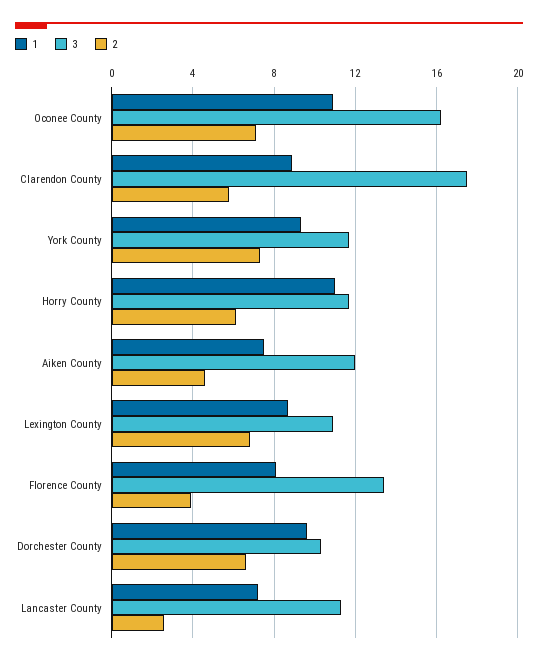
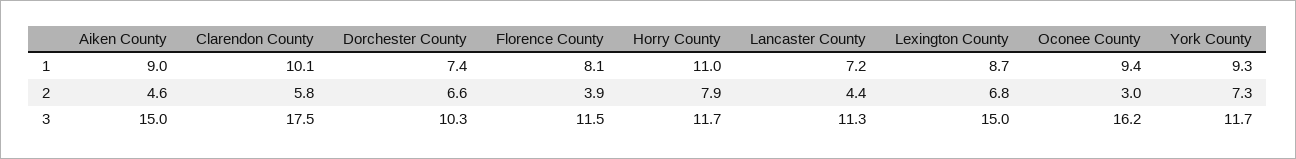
1, Oconee County: 11 -> 9.4
2, Oconee County: 7 -> 3
1, Clarendon County: 9 -> 10.1
2, Horry County: 6 -> 7.9
1, Aiken County: 7.5 -> 9
3, Aiken County: 12 -> 15
3, Lexington County: 11 -> 15
3, Florence County: 13.5 -> 11.5
1, Dorchester County: 9.5 -> 7.4
2, Lancaster County: 2.5 -> 4.4

